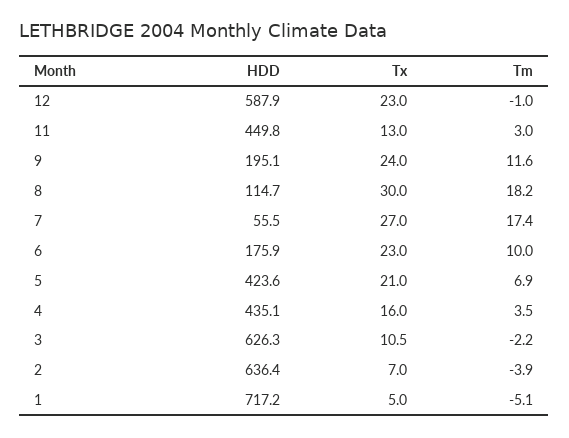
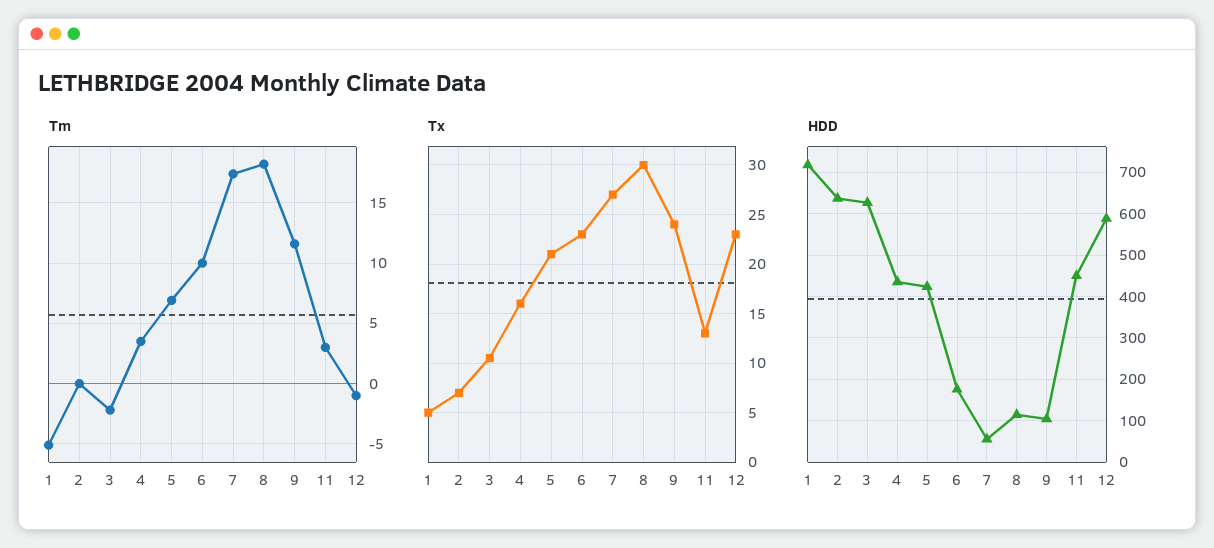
HDD, 9: 195.1 -> 100
Tm, 2: -3.9 -> 0

